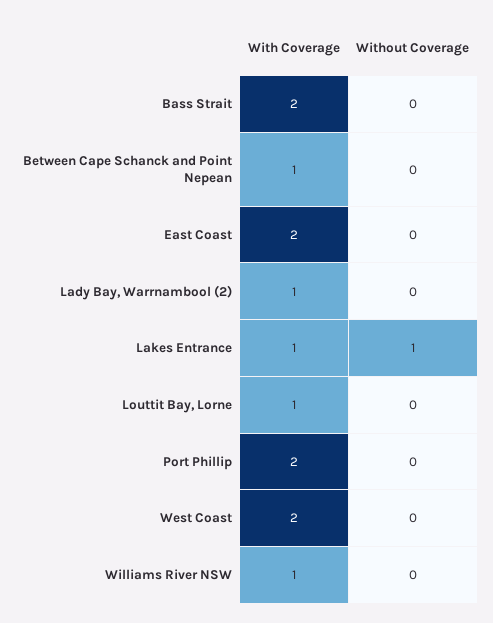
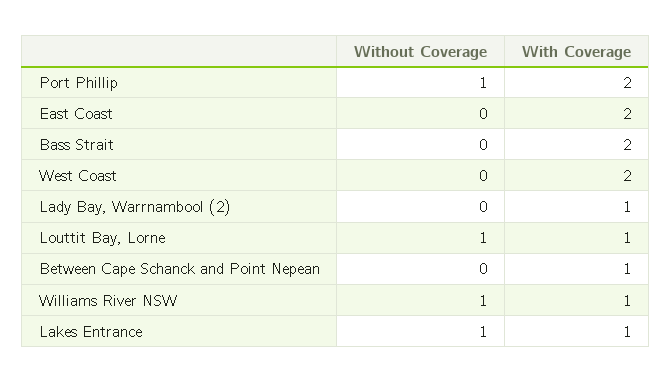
Without Coverage, Louttit Bay, Lorne: 0 -> 1
Without Coverage, Port Phillip: 0 -> 1
Without Coverage, Williams River NSW: 0 -> 1

